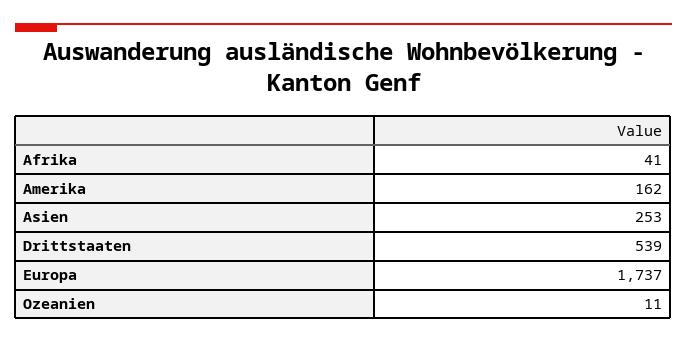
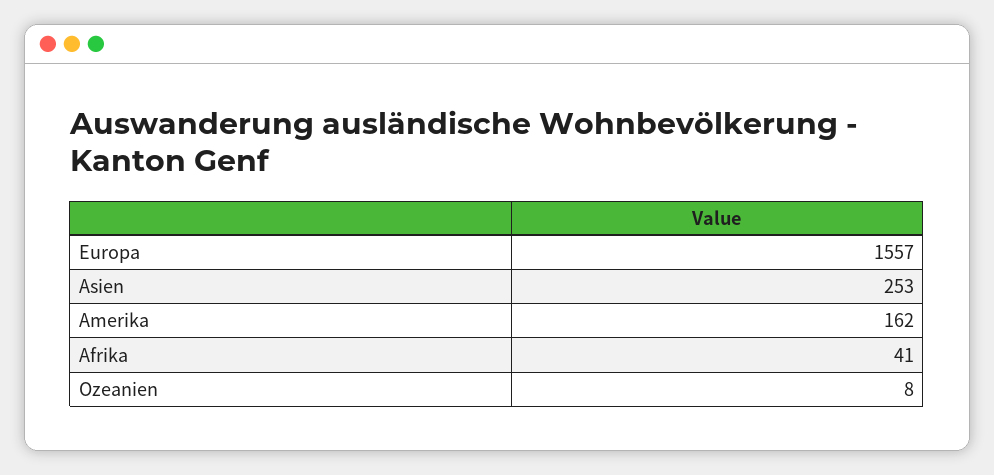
Drittstaaten: 539 -> none
Europa: 1737 -> 1557
Ozeanien: 11 -> 8

